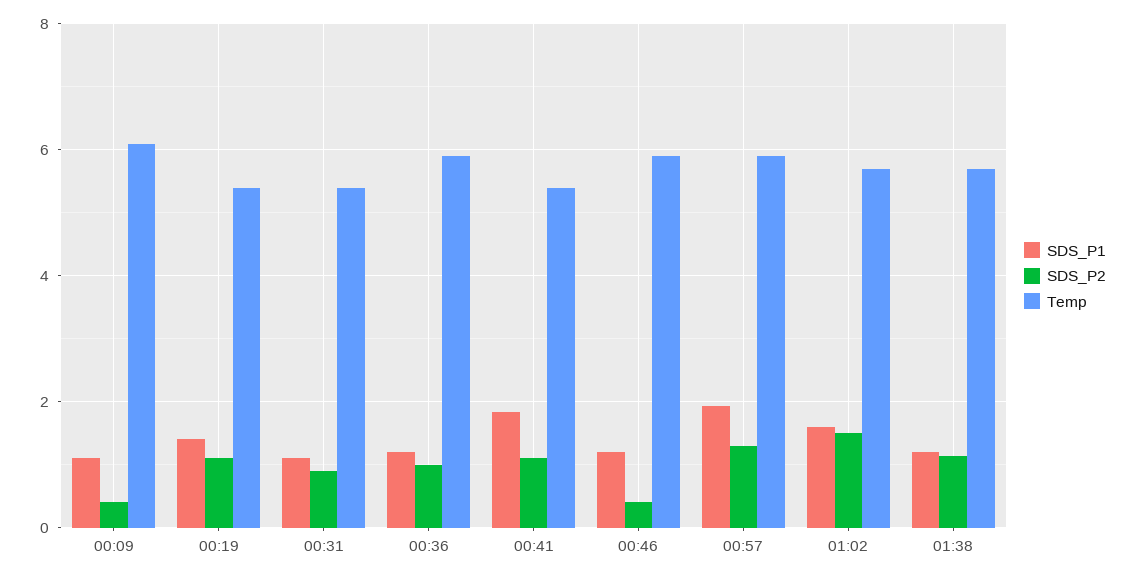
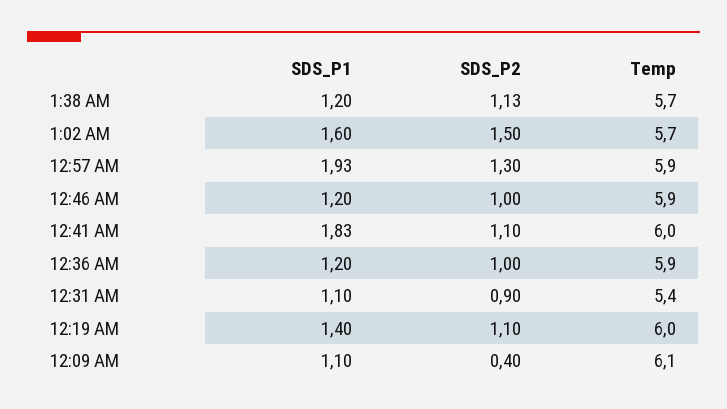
Temp, 00:19: 5.4 -> 6
Temp, 00:41: 5.4 -> 6
SDS_P2, 00:46: 0.4 -> 1

